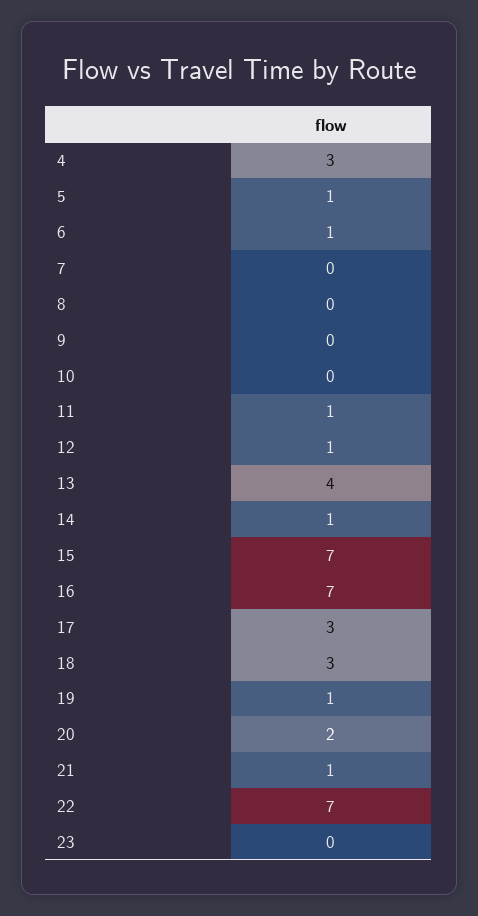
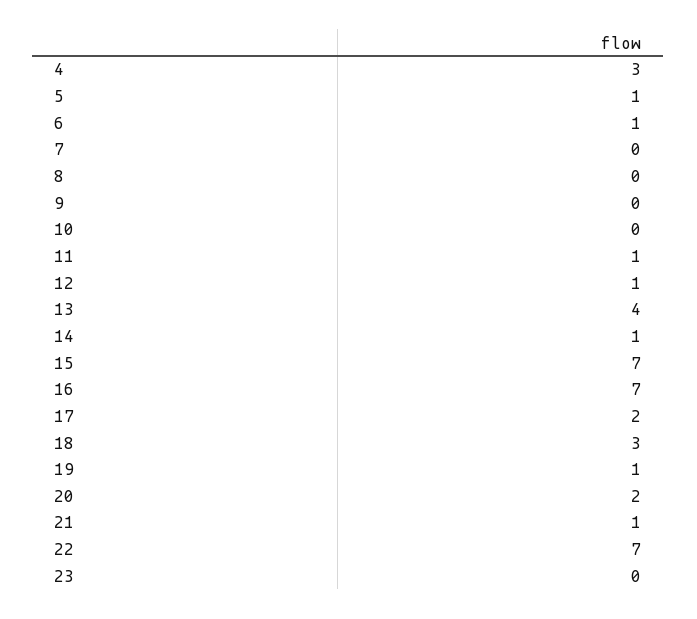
17: 3 -> 2

